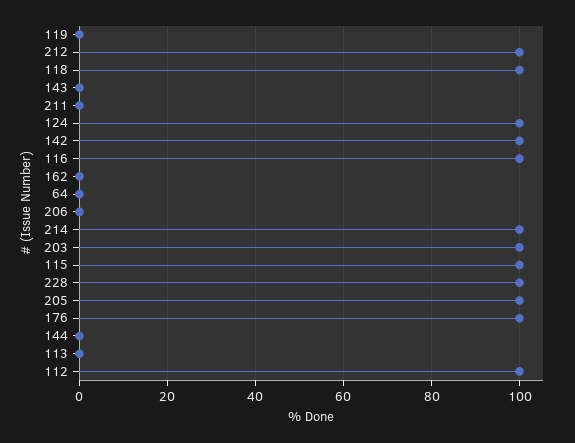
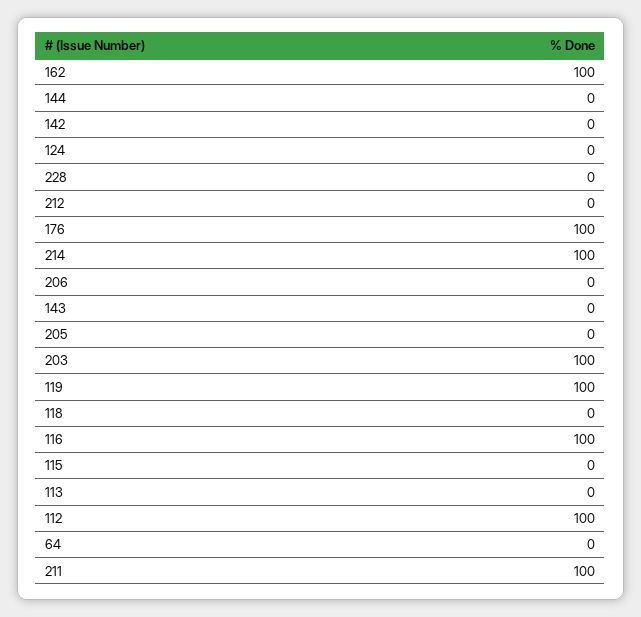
119: 0 -> 100
212: 100 -> 0
118: 100 -> 0
211: 0 -> 100
124: 100 -> 0
142: 100 -> 0
162: 0 -> 100
115: 100 -> 0
228: 100 -> 0
205: 100 -> 0

